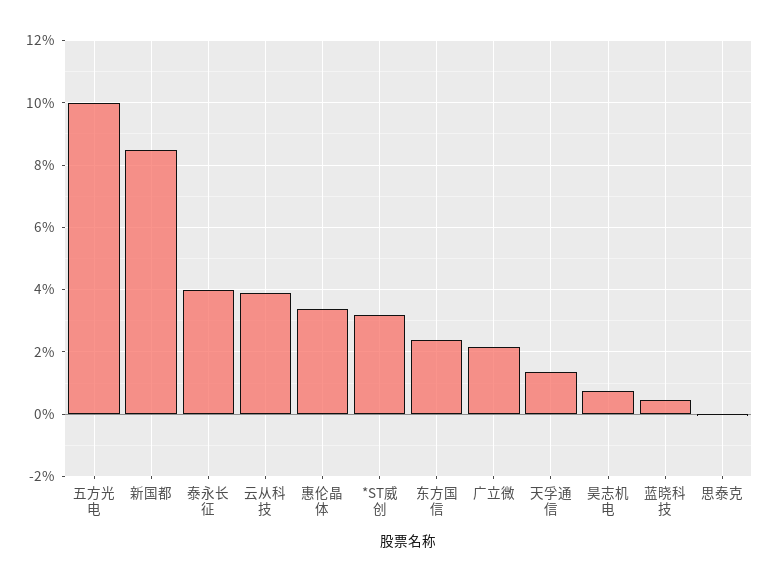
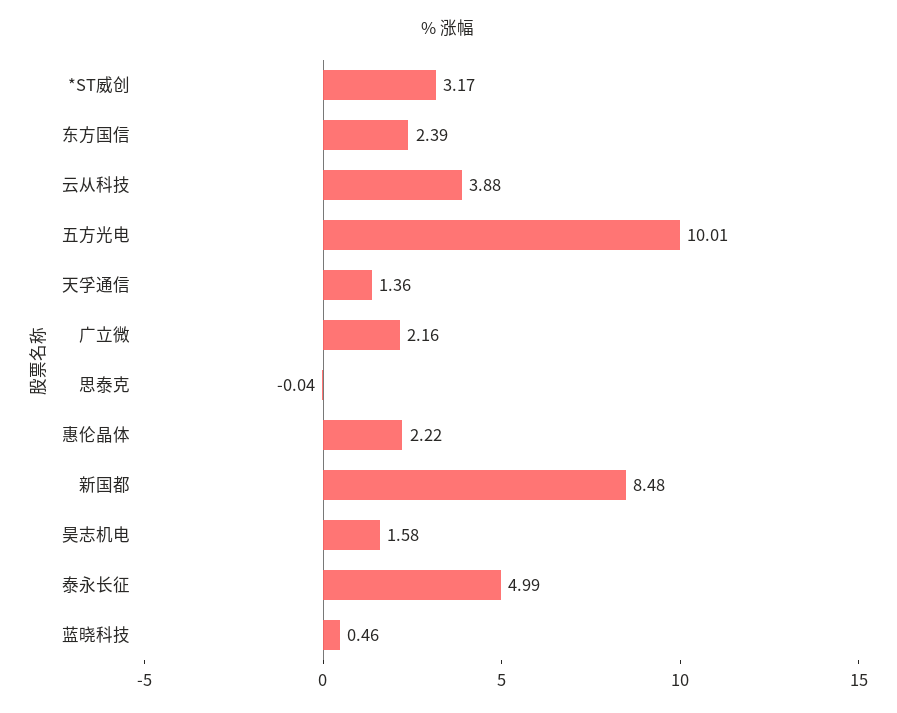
泰永长征: 4 -> 4.99
惠伦晶体: 3.4 -> 2.22
昊志机电: 0.8 -> 1.58

